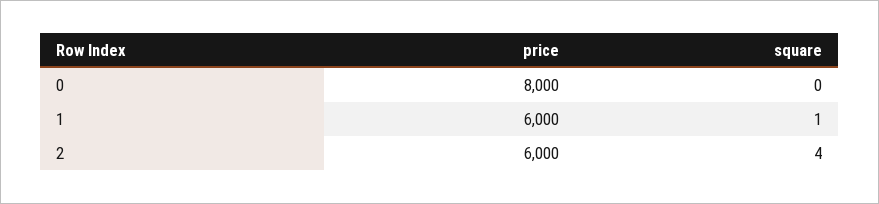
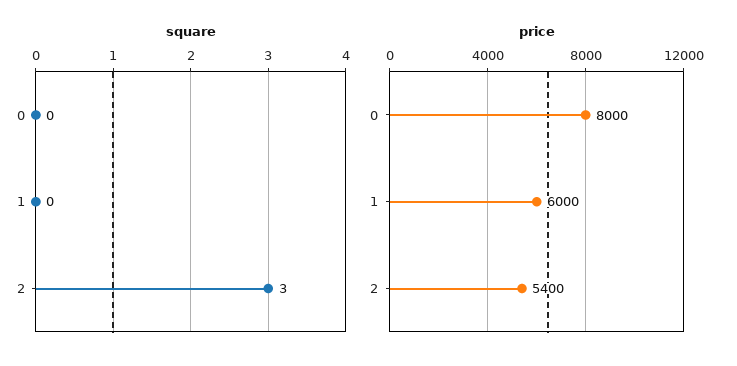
square, 1: 1 -> 0
price, 2: 6000 -> 5400
square, 2: 4 -> 3

